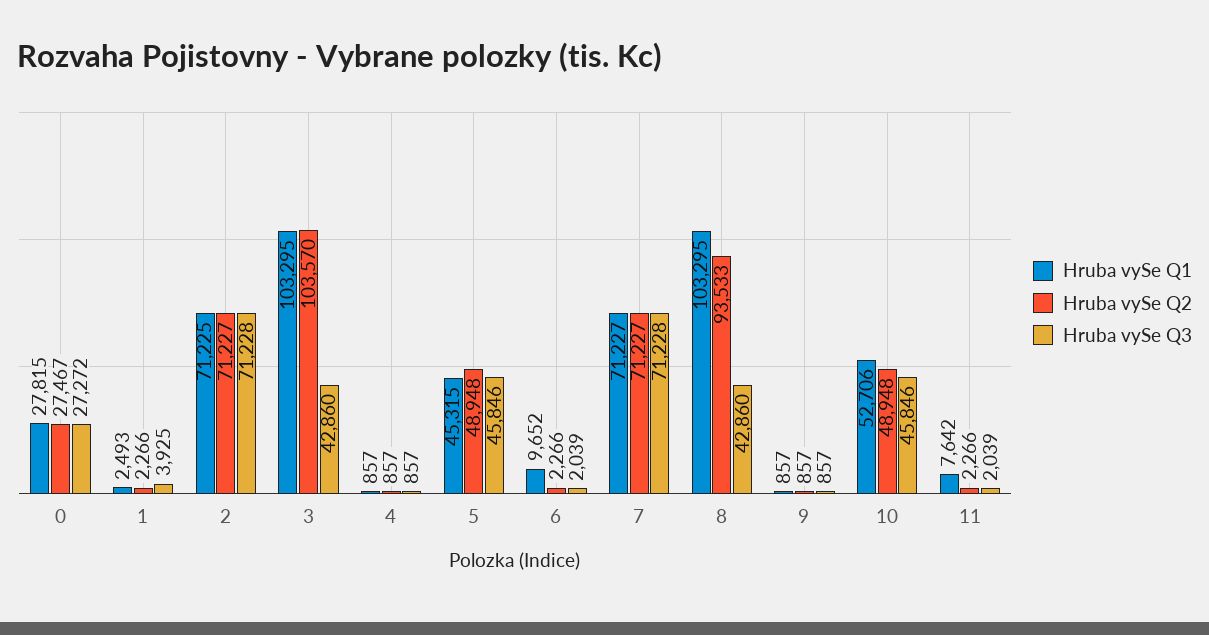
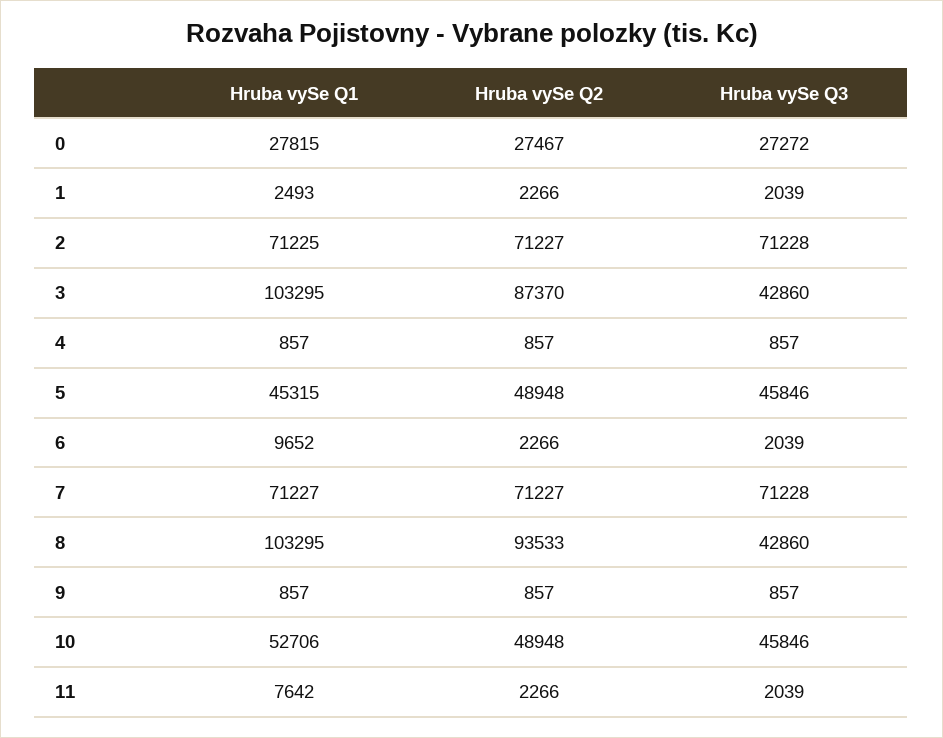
Hruba vySe Q3, 1: 3925 -> 2039
Hruba vySe Q2, 3: 103570 -> 87370

